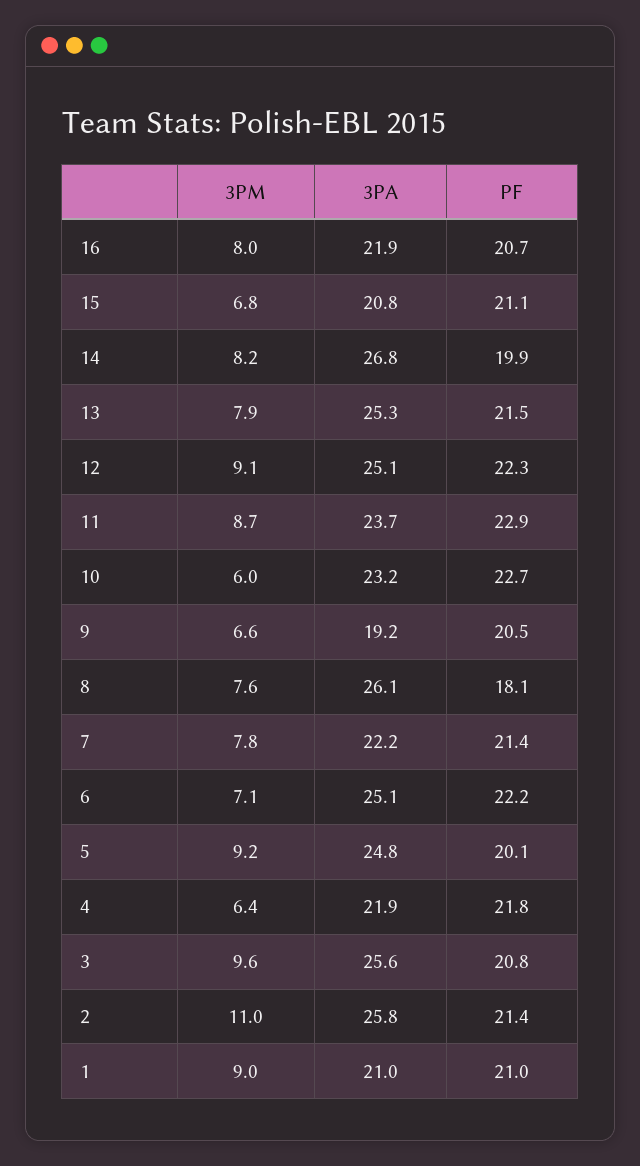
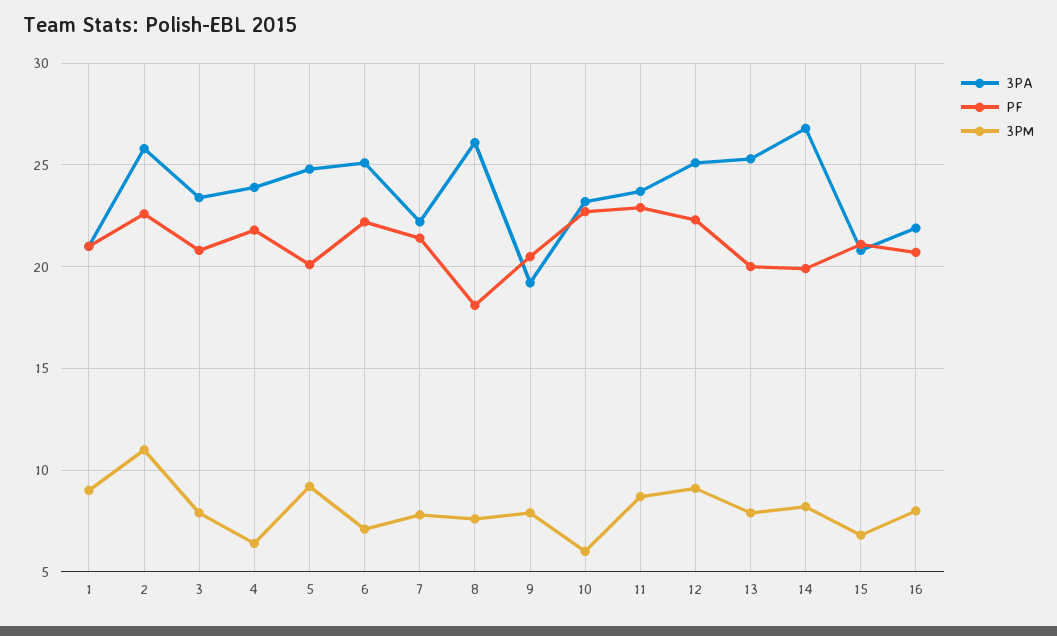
PF, 13: 21.5 -> 20
3PM, 9: 6.6 -> 8
3PA, 4: 21.9 -> 24
3PM, 3: 9.6 -> 8
3PA, 3: 25.6 -> 23.5
PF, 2: 21.4 -> 22.5

